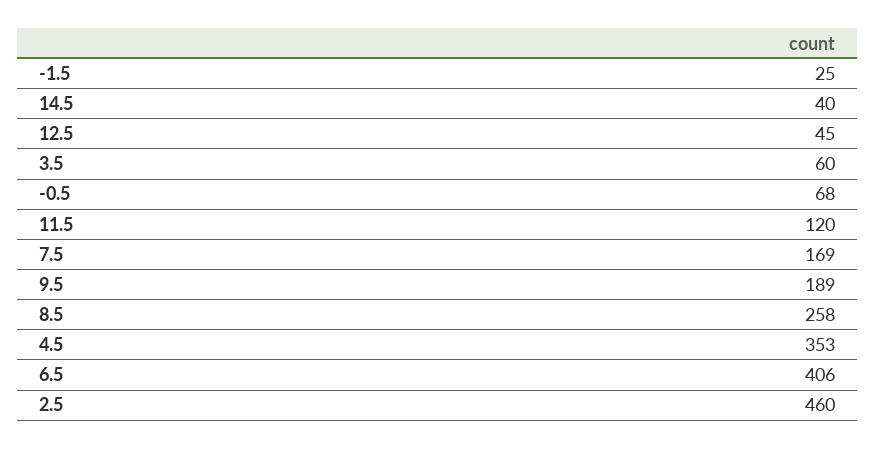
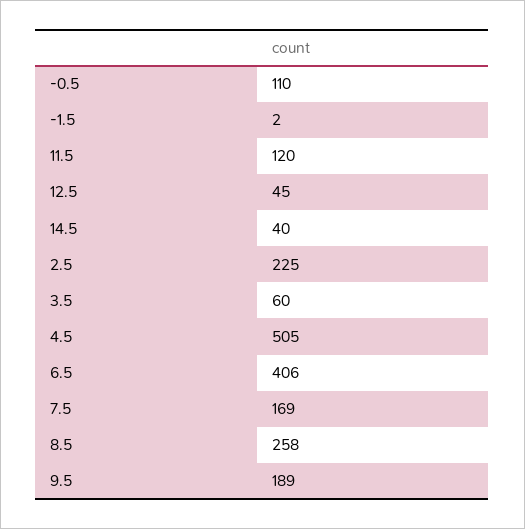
-1.5: 25 -> 2
-0.5: 68 -> 110
4.5: 353 -> 505
2.5: 460 -> 225

